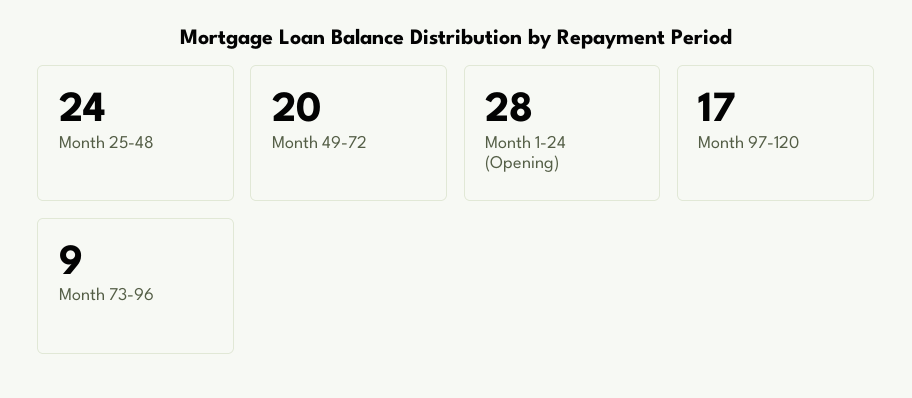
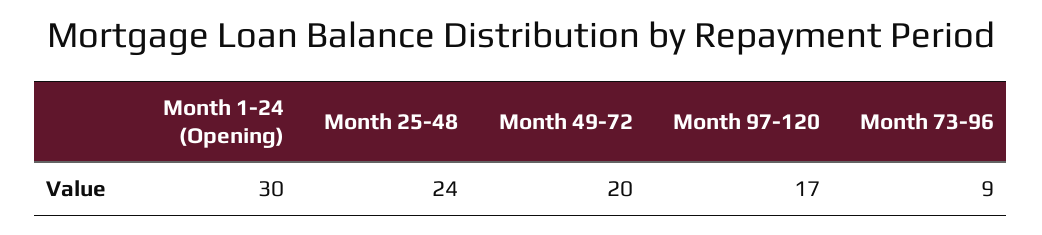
Month 1-24 (Opening): 28 -> 30

